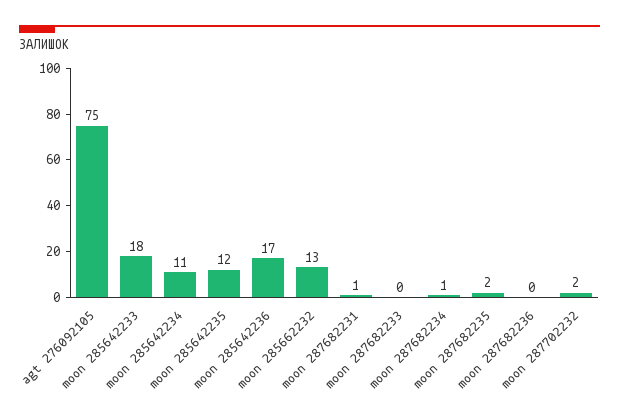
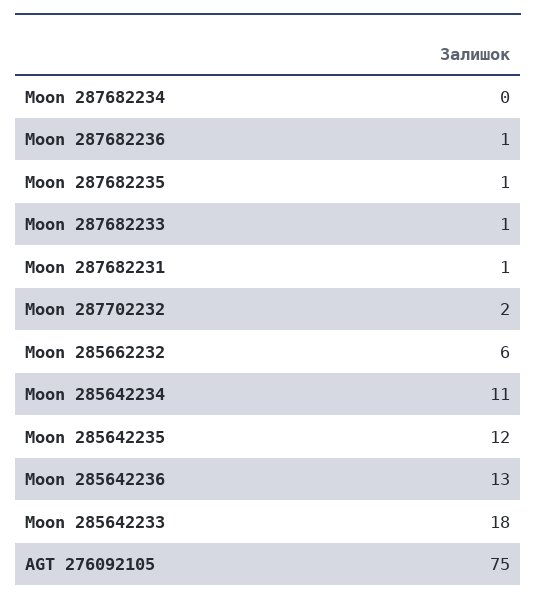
moon 285642236: 17 -> 13
moon 285662232: 13 -> 6
moon 287682233: 0 -> 1
moon 287682234: 1 -> 0
moon 287682235: 2 -> 1
moon 287682236: 0 -> 1

